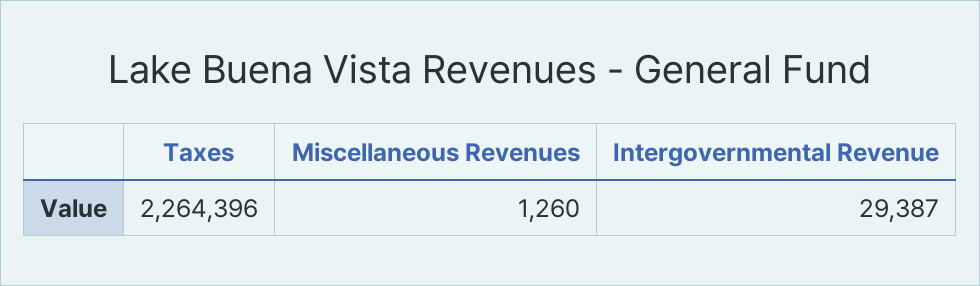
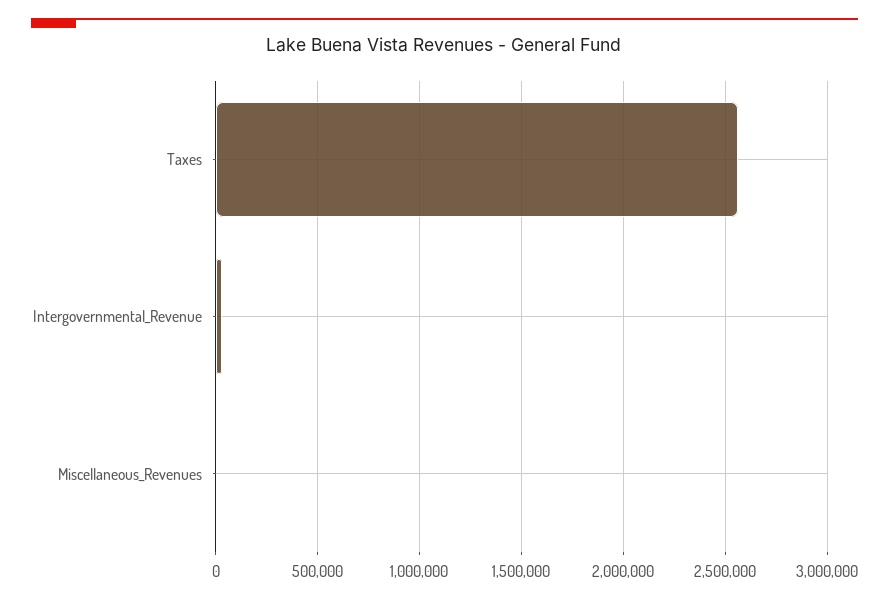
Taxes: 2264396 -> 2550000

